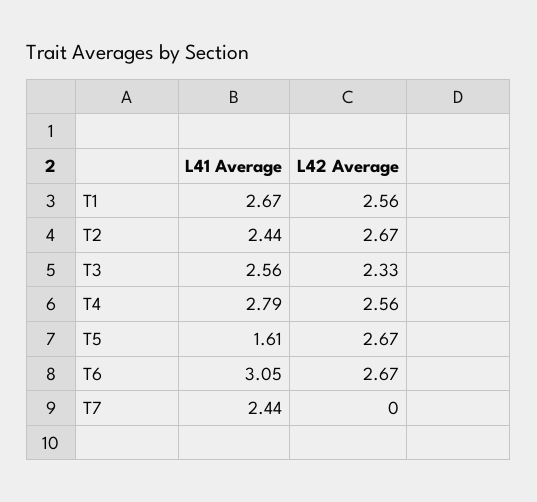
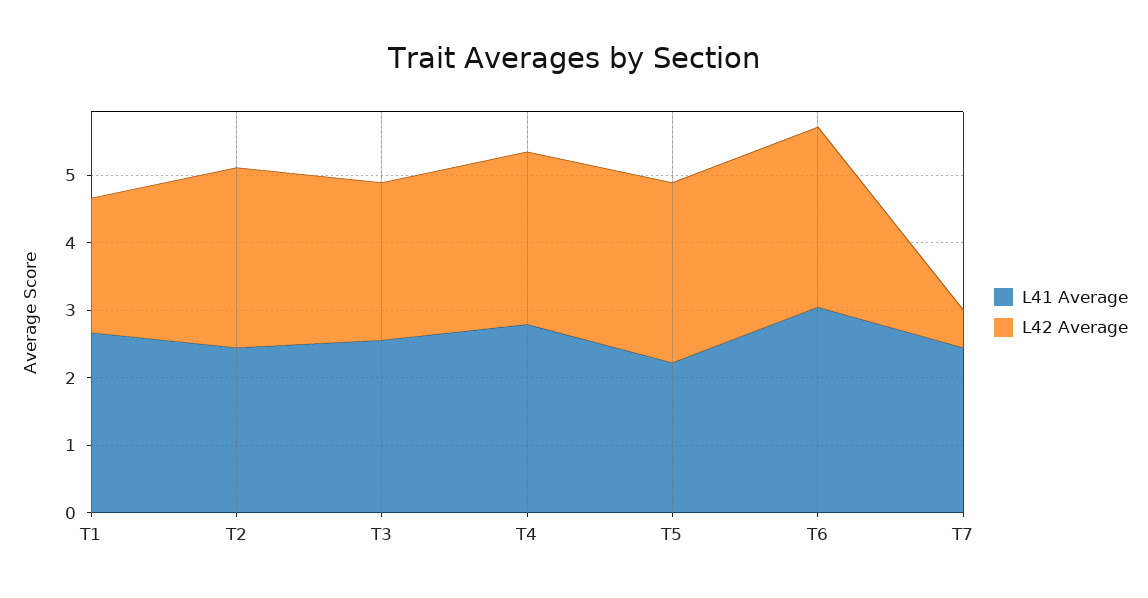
L42 Average, T1: 2.56 -> 2
L41 Average, T5: 1.61 -> 2.2
L42 Average, T7: 0 -> 0.6

